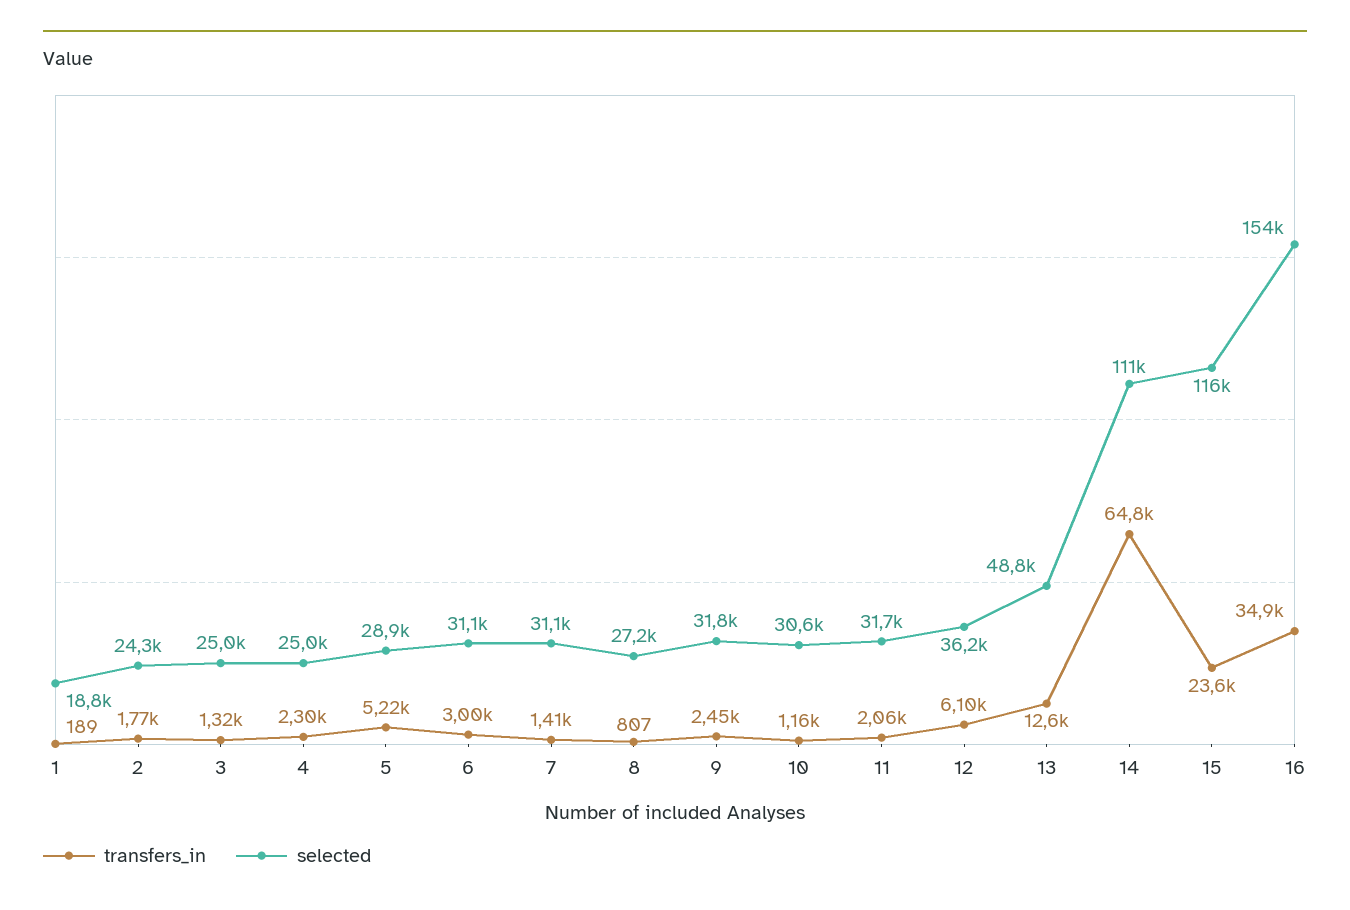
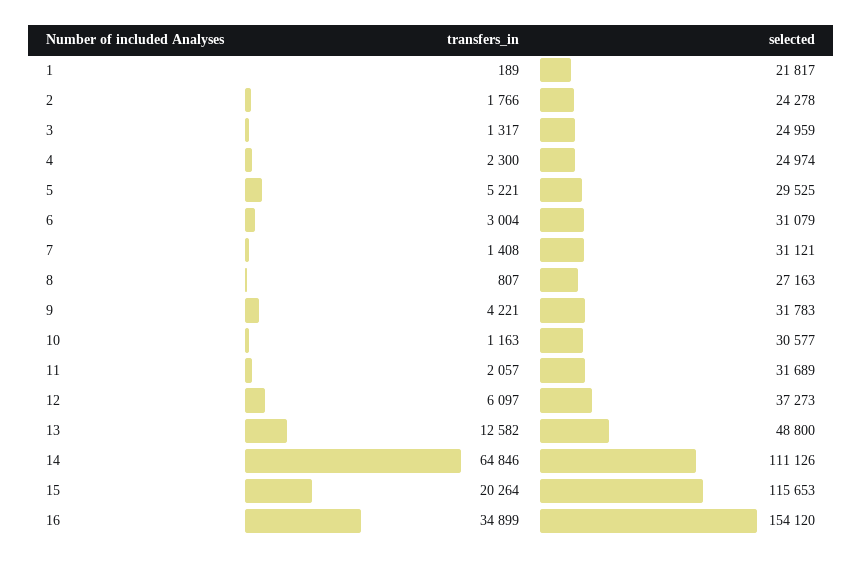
selected, 1: 18800 -> 21817
selected, 5: 28900 -> 29525
transfers_in, 9: 2450 -> 4221
selected, 12: 36200 -> 37273
transfers_in, 15: 23600 -> 20264

